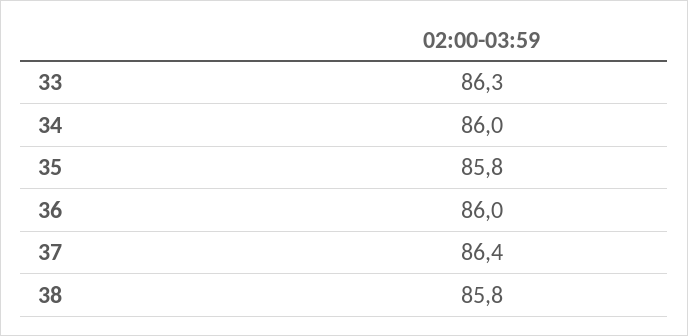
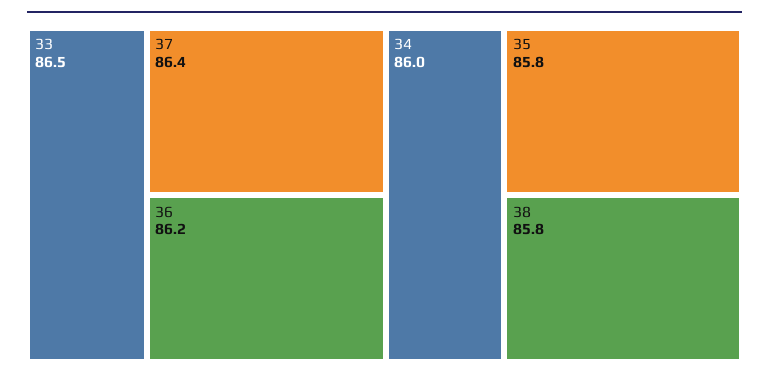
33: 86.3 -> 86.5
36: 86 -> 86.2

